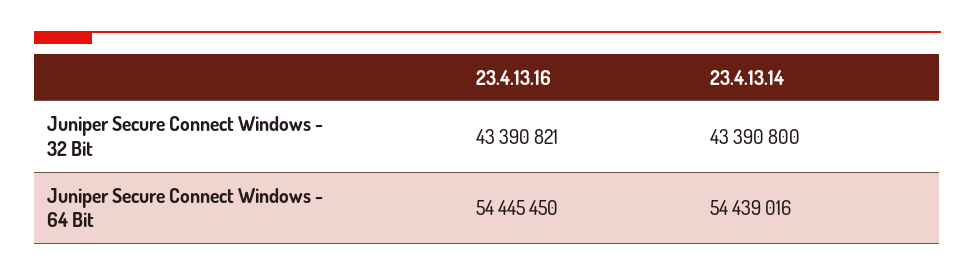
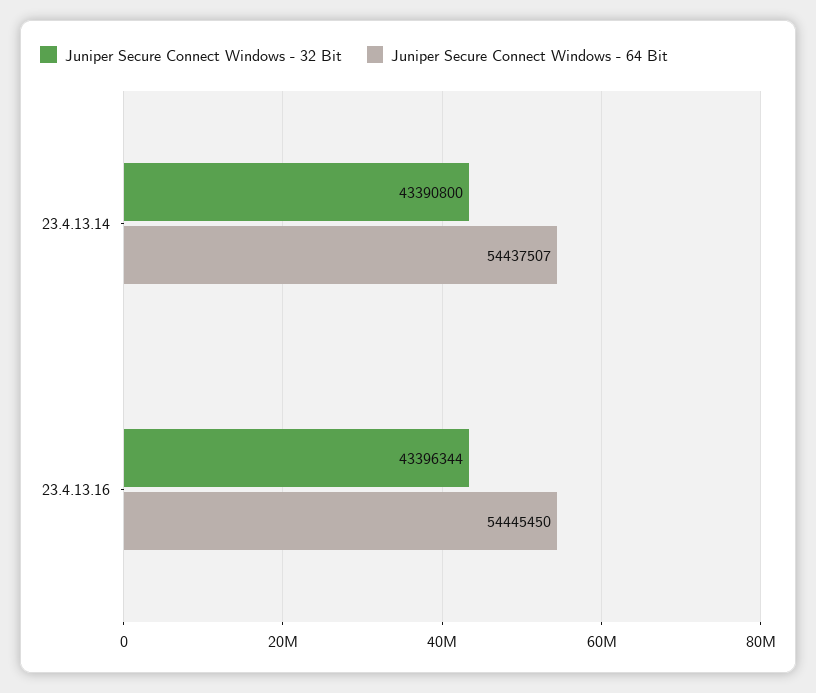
Juniper Secure Connect Windows - 32 Bit, 23.4.13.16: 43390821 -> 43396344
Juniper Secure Connect Windows - 64 Bit, 23.4.13.14: 54439016 -> 54437507

